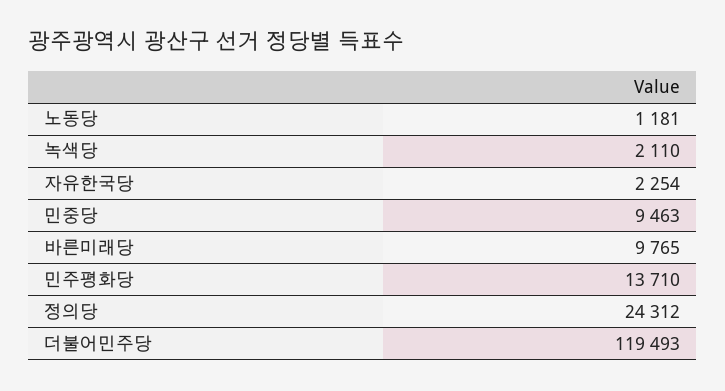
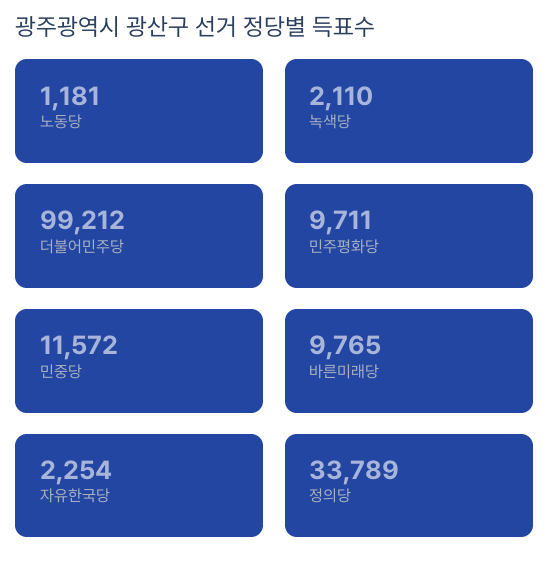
민중당: 9463 -> 11572
민주평화당: 13710 -> 9711
정의당: 24312 -> 33789
더불어민주당: 119493 -> 99212

